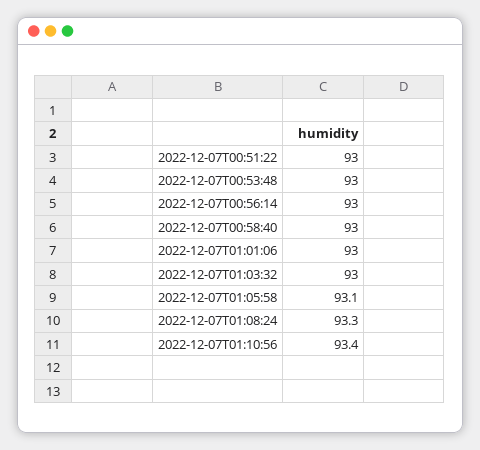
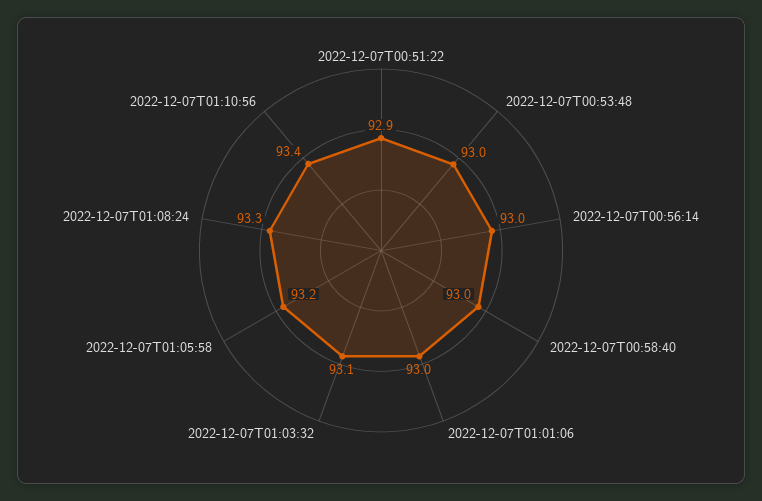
2022-12-07T00:51:22: 93 -> 92.9
2022-12-07T01:03:32: 93 -> 93.1
2022-12-07T01:05:58: 93.1 -> 93.2

